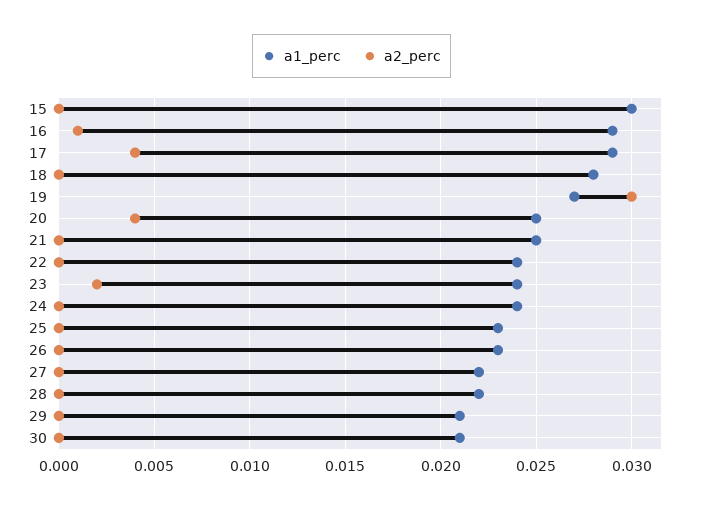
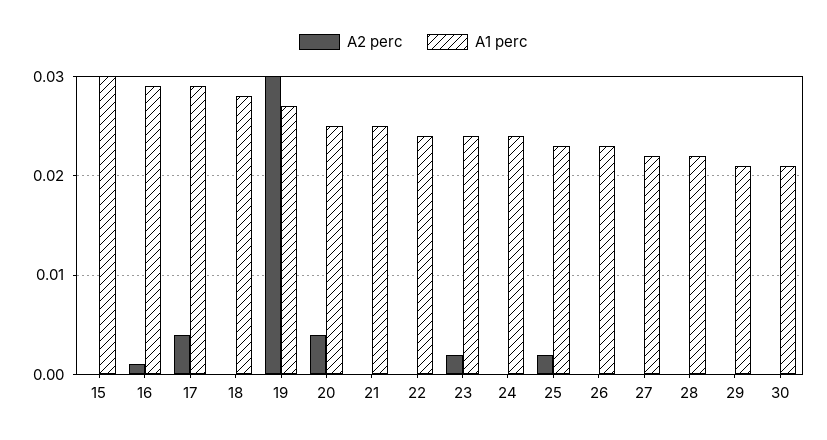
a2_perc, 25: 0 -> 0.002

